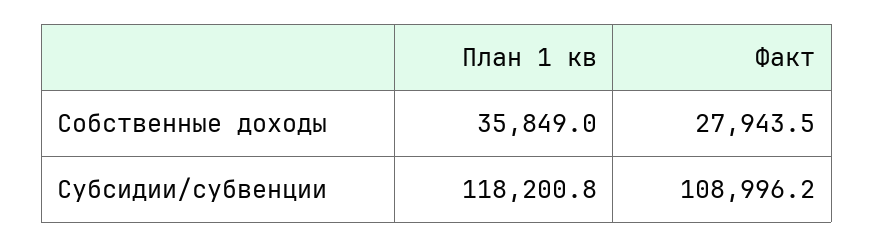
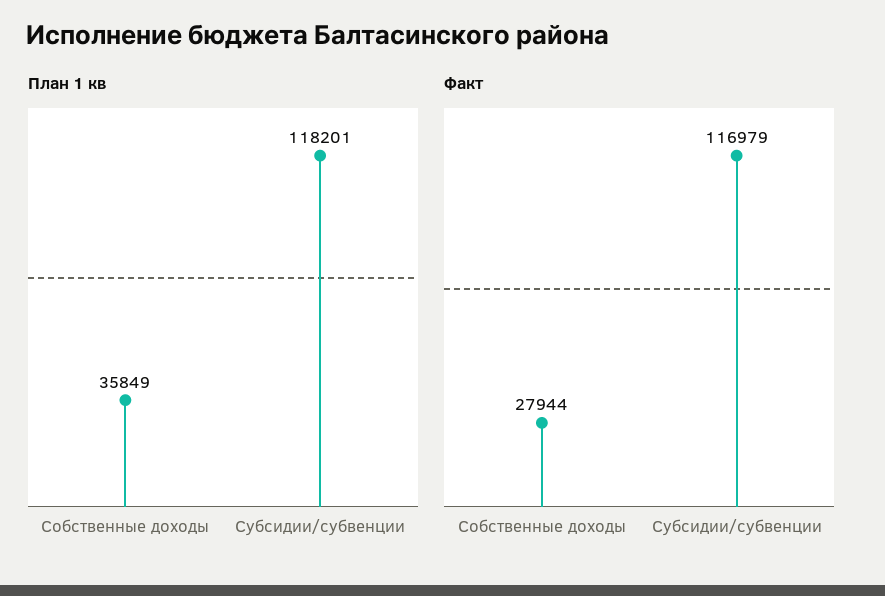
Факт, Субсидии/субвенции: 108996.2 -> 116979

